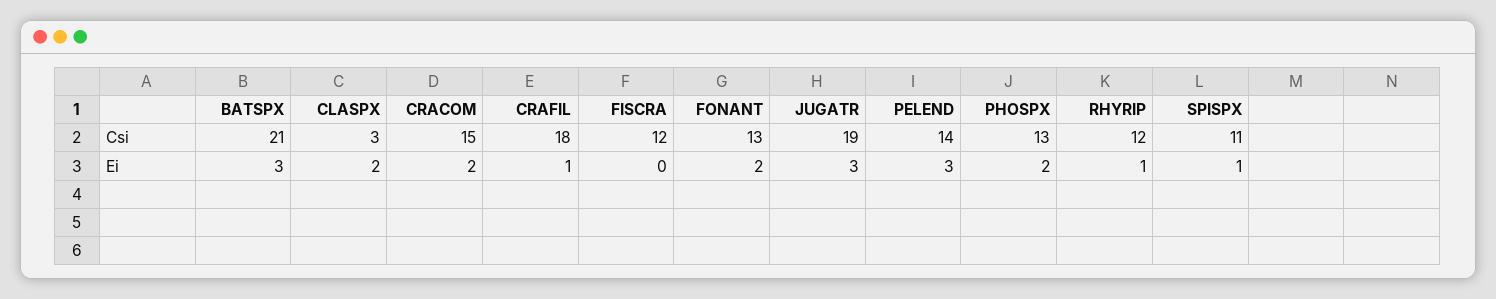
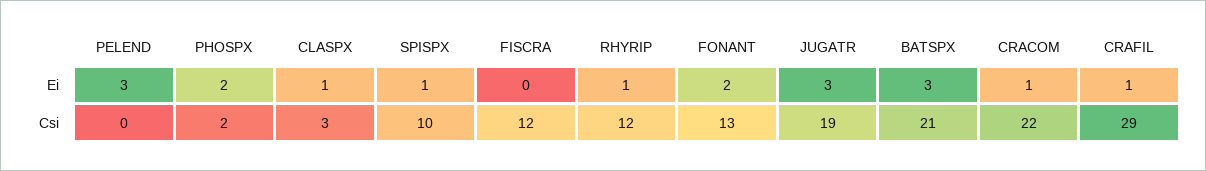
CRACOM, Csi: 15 -> 22
CRAFIL, Csi: 18 -> 29
PELEND, Csi: 14 -> 0
PHOSPX, Csi: 13 -> 2
SPISPX, Csi: 11 -> 10
CLASPX, Ei: 2 -> 1
CRACOM, Ei: 2 -> 1

